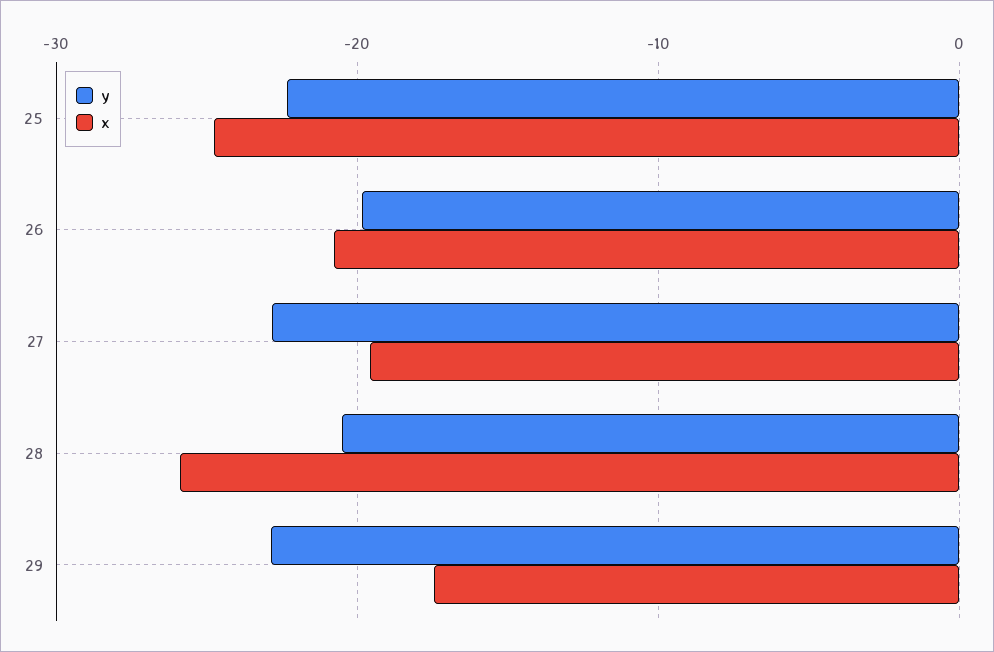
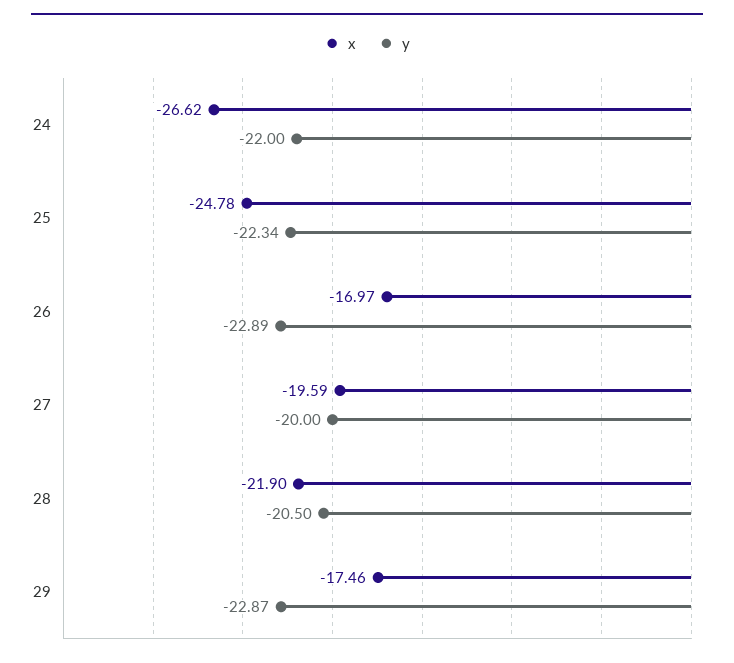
y, 26: -20 -> -22.89
x, 26: -21 -> -16.97
y, 27: -23 -> -20
x, 28: -26 -> -21.9
x, 24: none -> -26.62
y, 24: none -> -22

